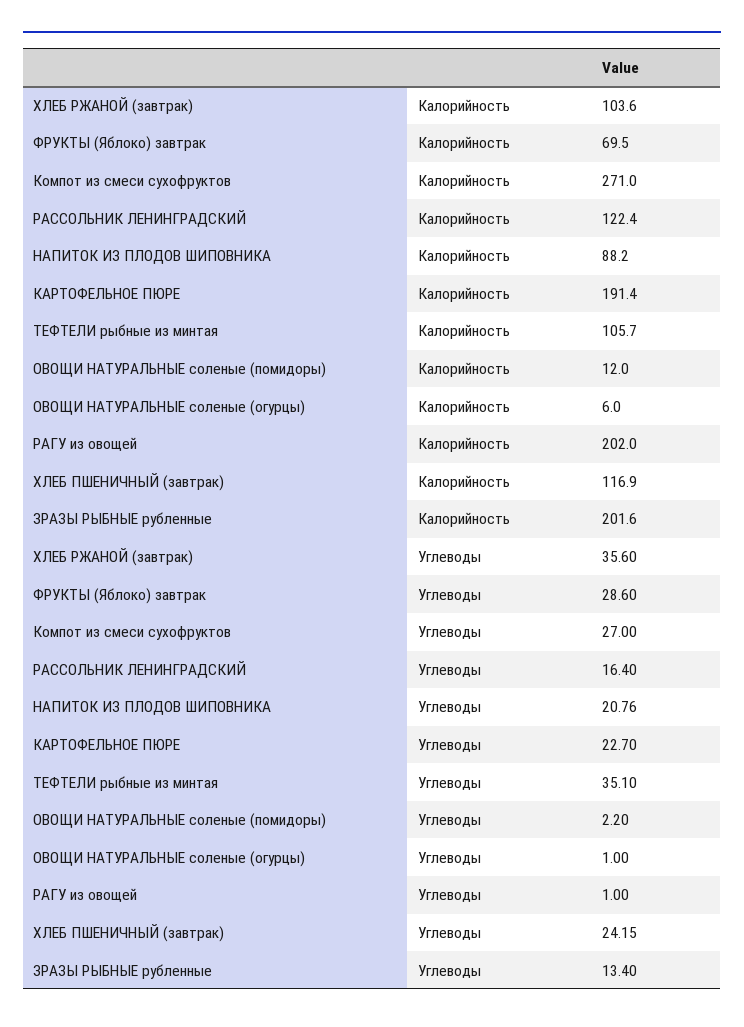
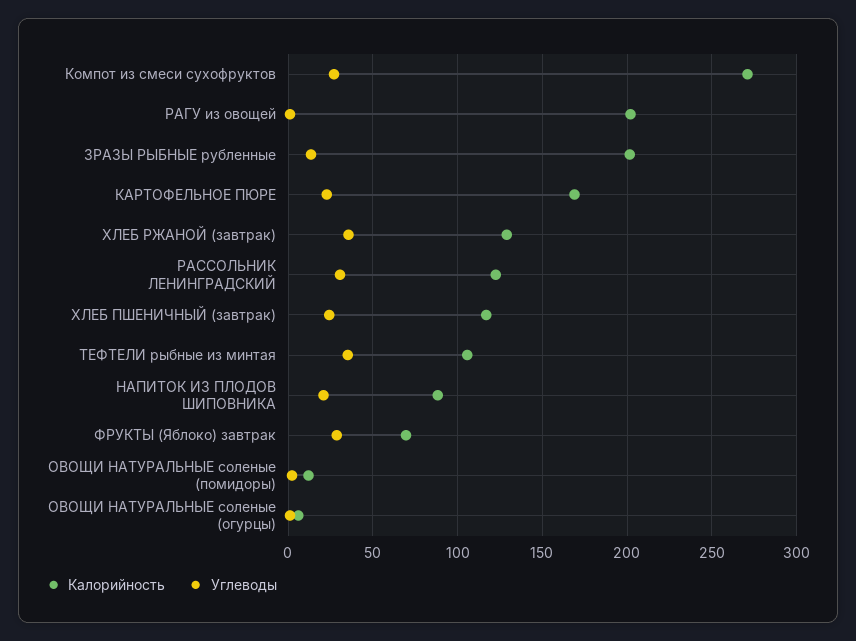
Калорийность, ХЛЕБ РЖАНОЙ (завтрак): 103.6 -> 130
Калорийность, КАРТОФЕЛЬНОЕ ПЮРЕ: 191.4 -> 170
Углеводы, РАССОЛЬНИК ЛЕНИНГРАДСКИЙ: 16.4 -> 30

